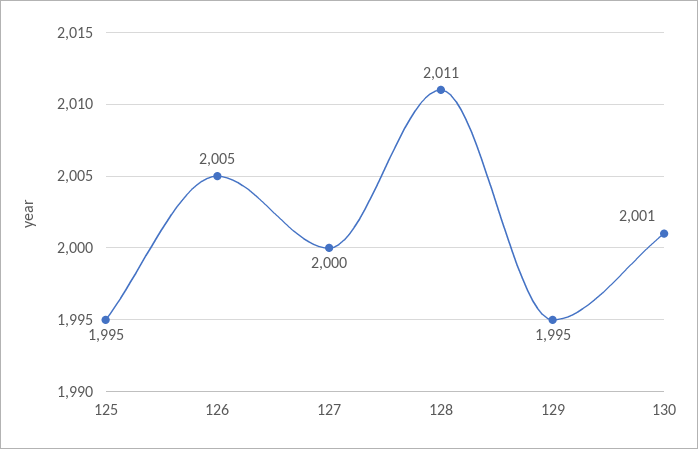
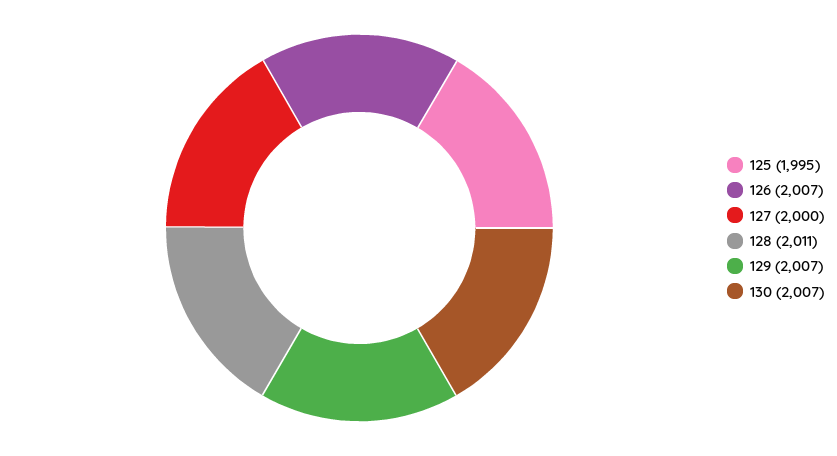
126: 2005 -> 2007
129: 1995 -> 2007
130: 2001 -> 2007

